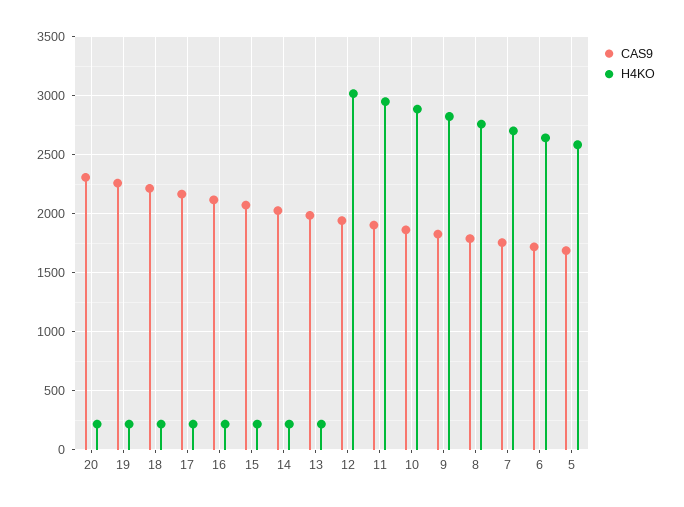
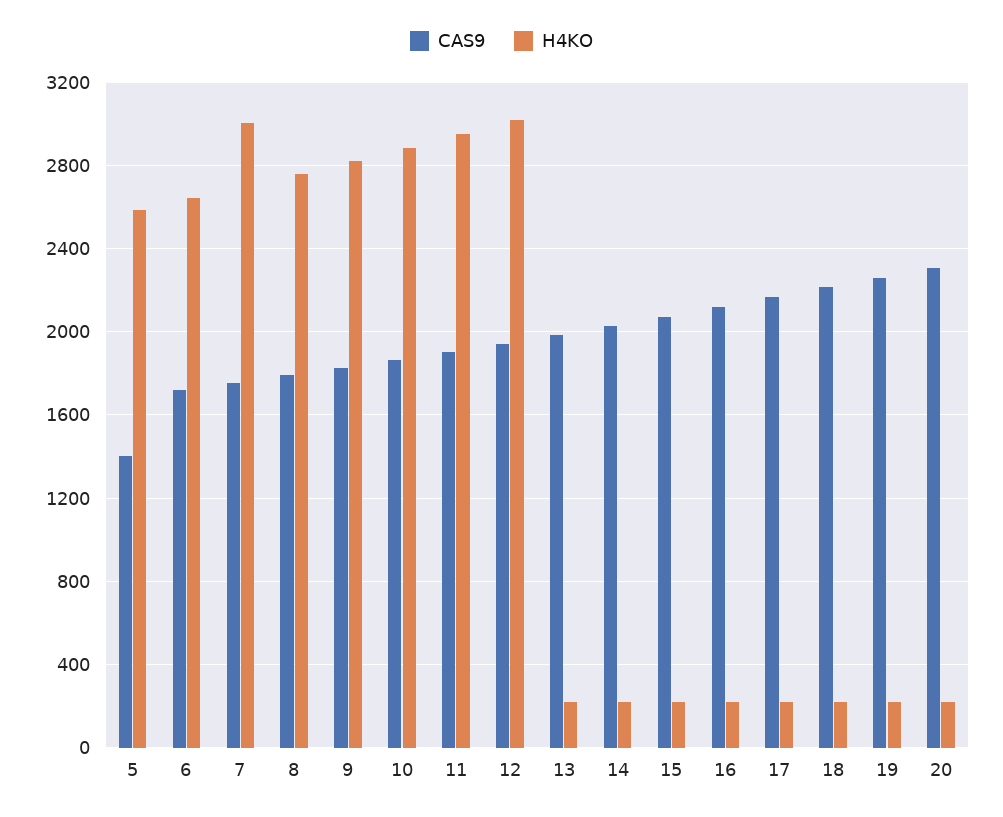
H4KO, 7: 2700 -> 3000
CAS9, 5: 1700 -> 1400

